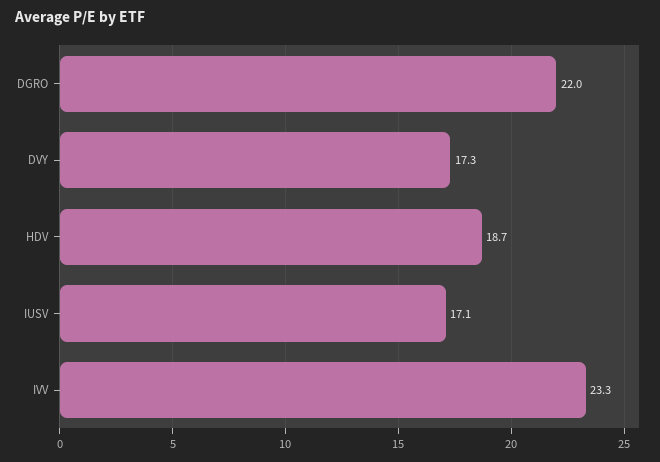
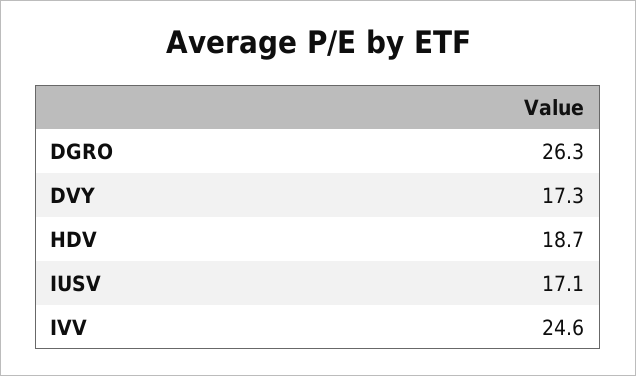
DGRO: 22 -> 26.3
IVV: 23.3 -> 24.6

